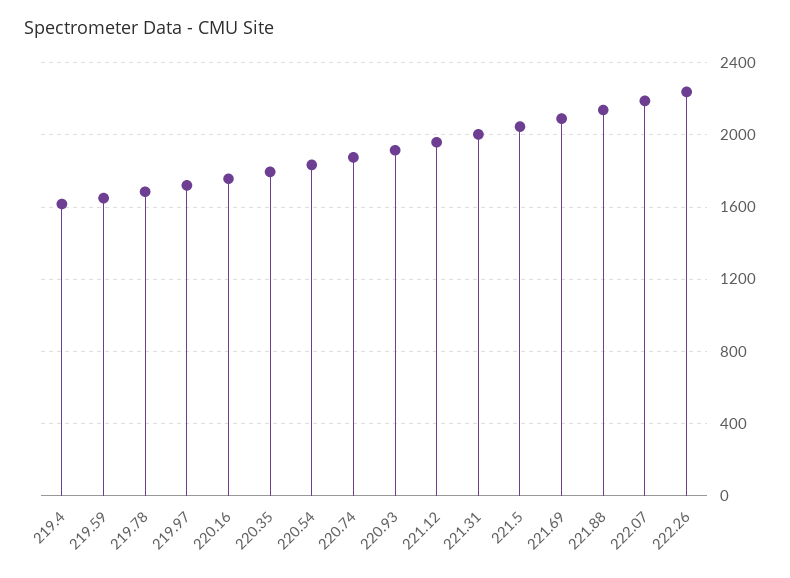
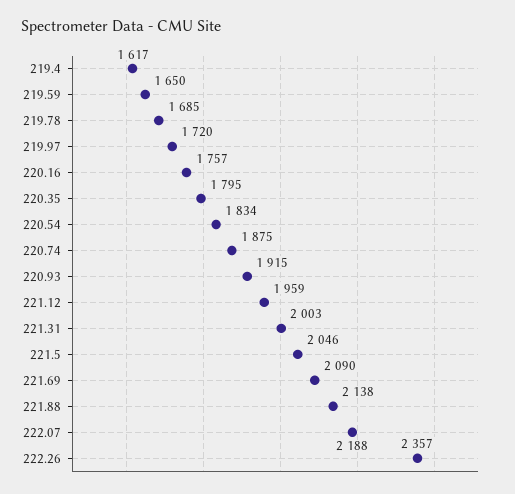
222.26: 2250 -> 2357

